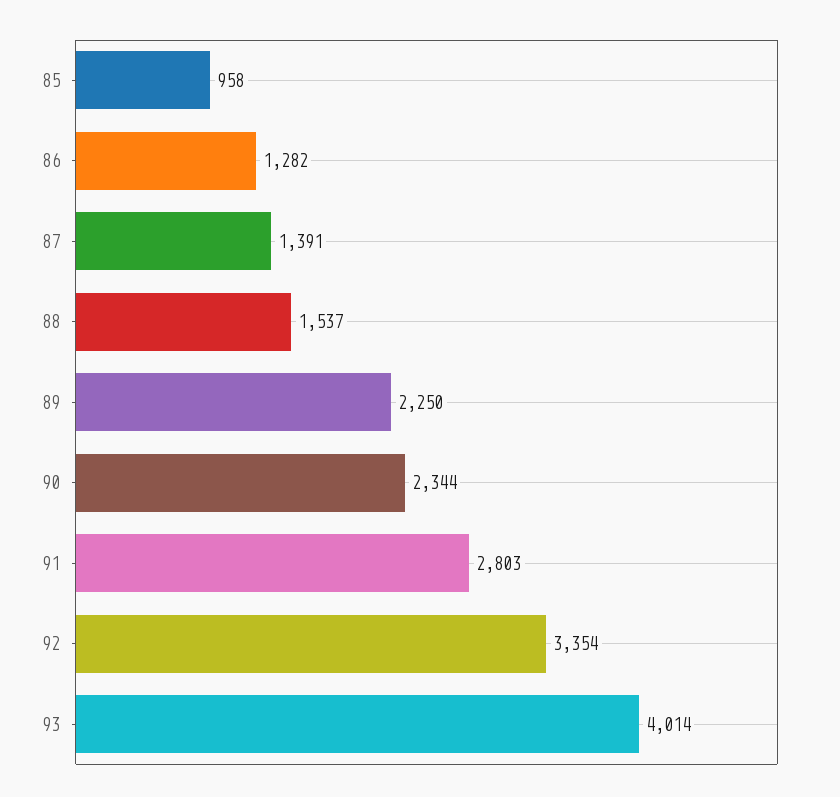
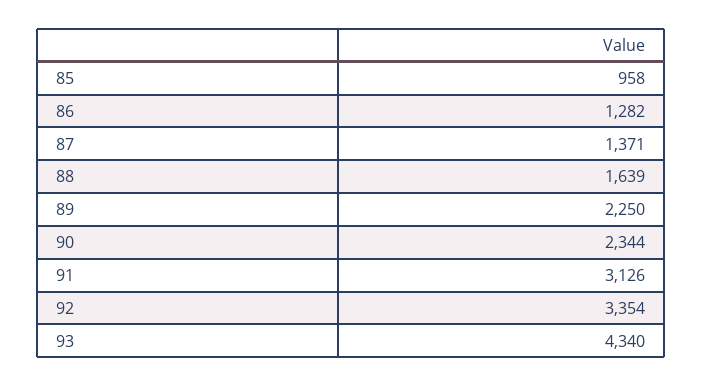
87: 1391 -> 1371
88: 1537 -> 1639
91: 2803 -> 3126
93: 4014 -> 4340

